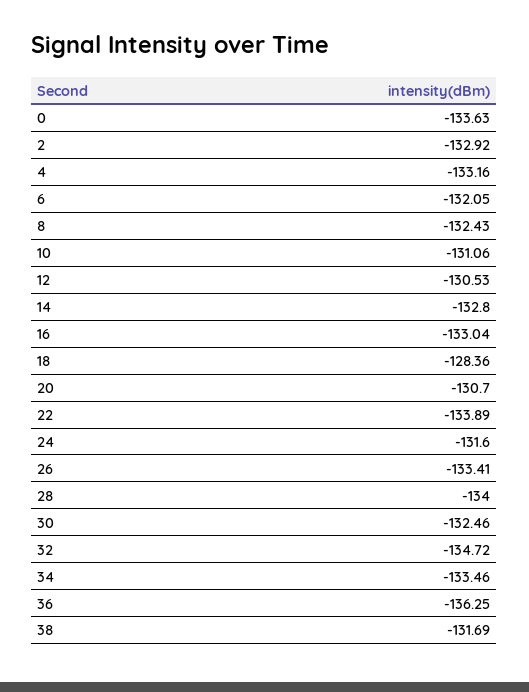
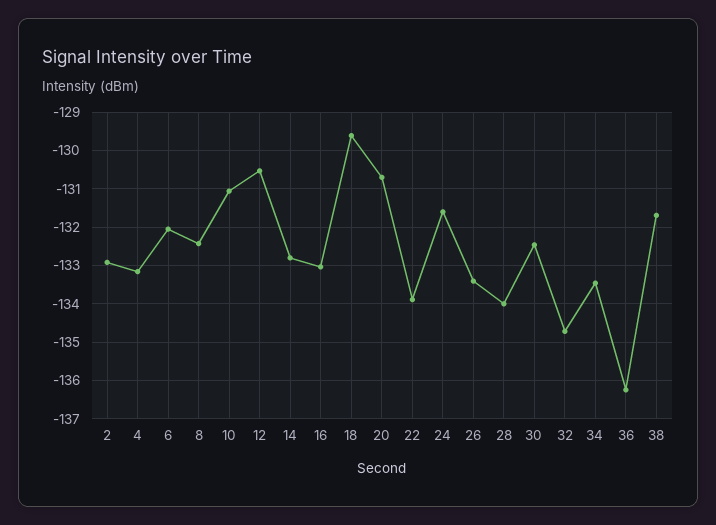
0: -133.63 -> none
18: -128.36 -> -129.6

